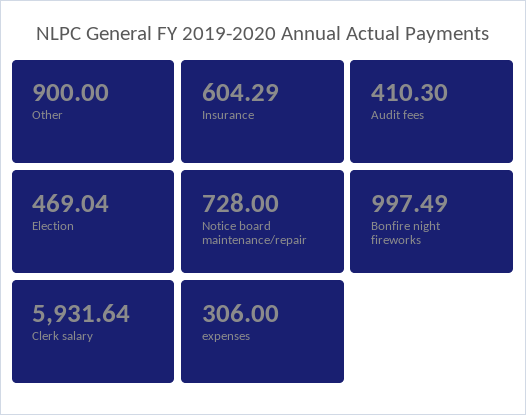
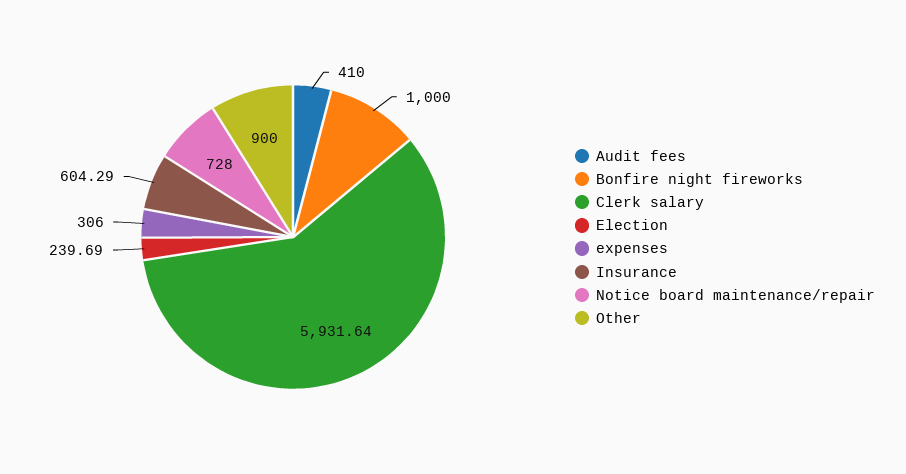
Audit fees: 410.3 -> 410
Election: 469.04 -> 239.69
Bonfire night fireworks: 997.49 -> 1000

